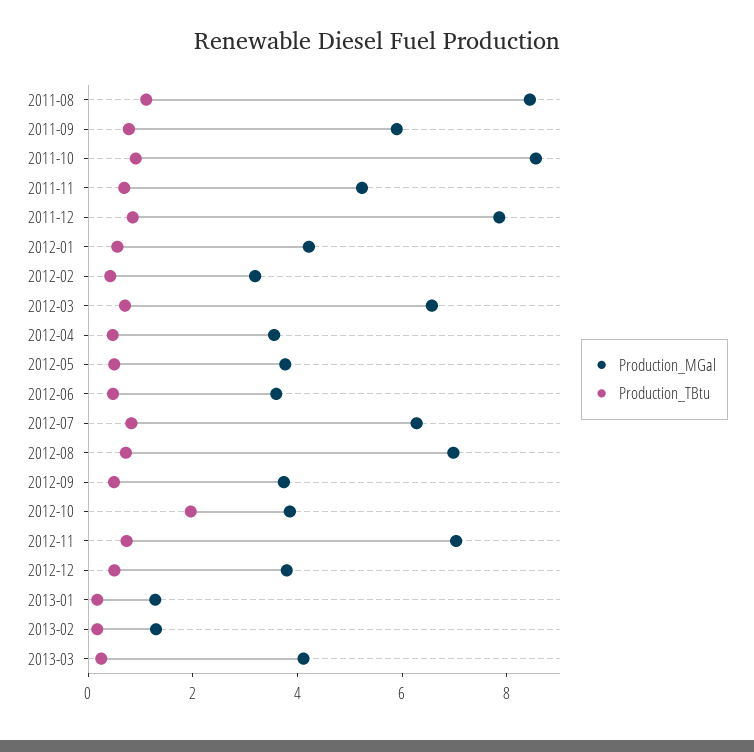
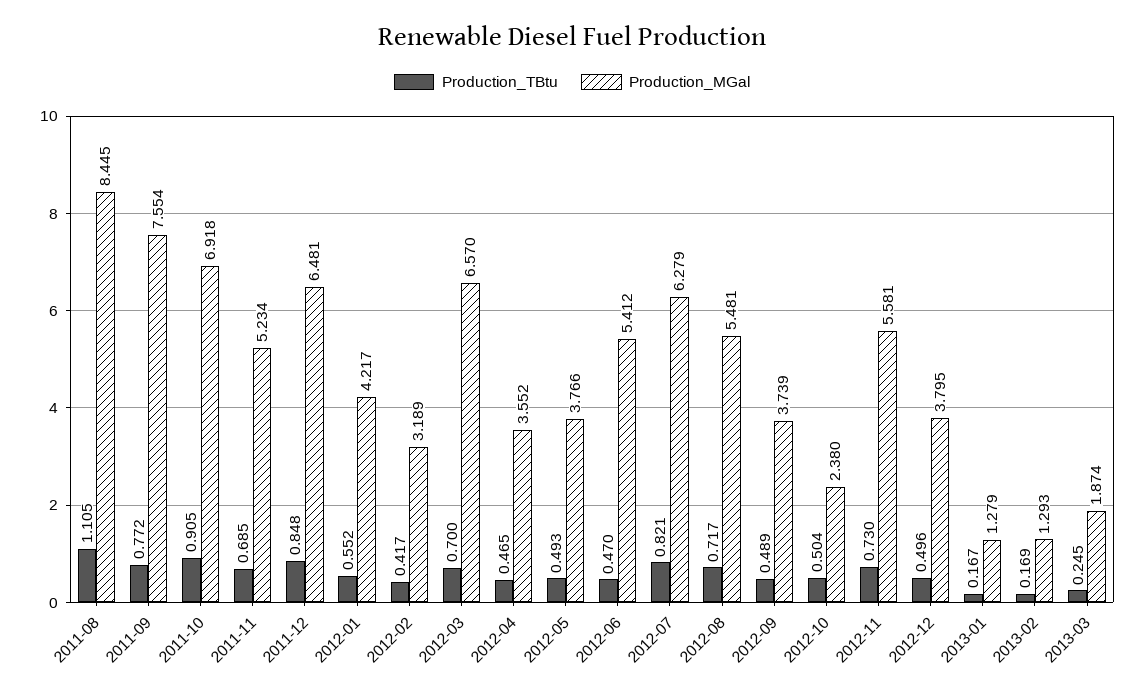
Production_MGal, 2011-09: 6 -> 7.554
Production_MGal, 2011-10: 8.5 -> 6.918
Production_MGal, 2011-12: 8 -> 6.481
Production_MGal, 2012-06: 3.5 -> 5.412
Production_MGal, 2012-08: 7 -> 5.481
Production_MGal, 2012-10: 4 -> 2.38
Production_TBtu, 2012-10: 2 -> 0.504
Production_MGal, 2012-11: 7 -> 5.581
Production_MGal, 2013-03: 4 -> 1.874

